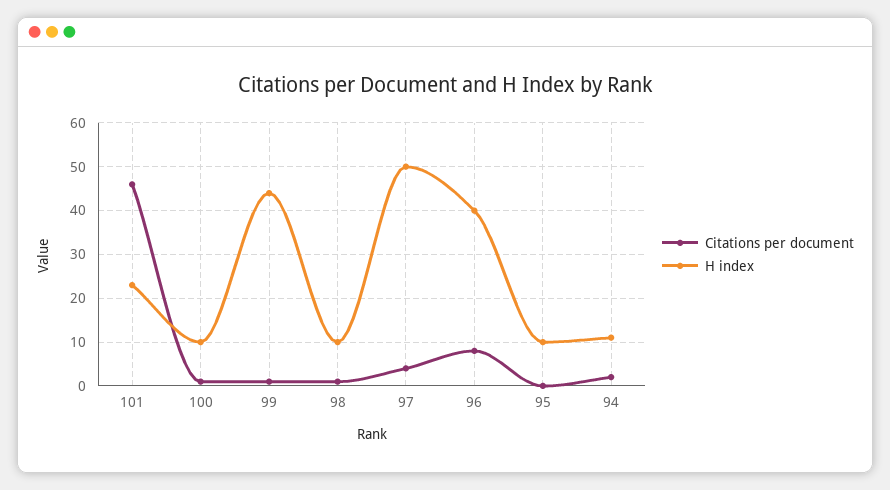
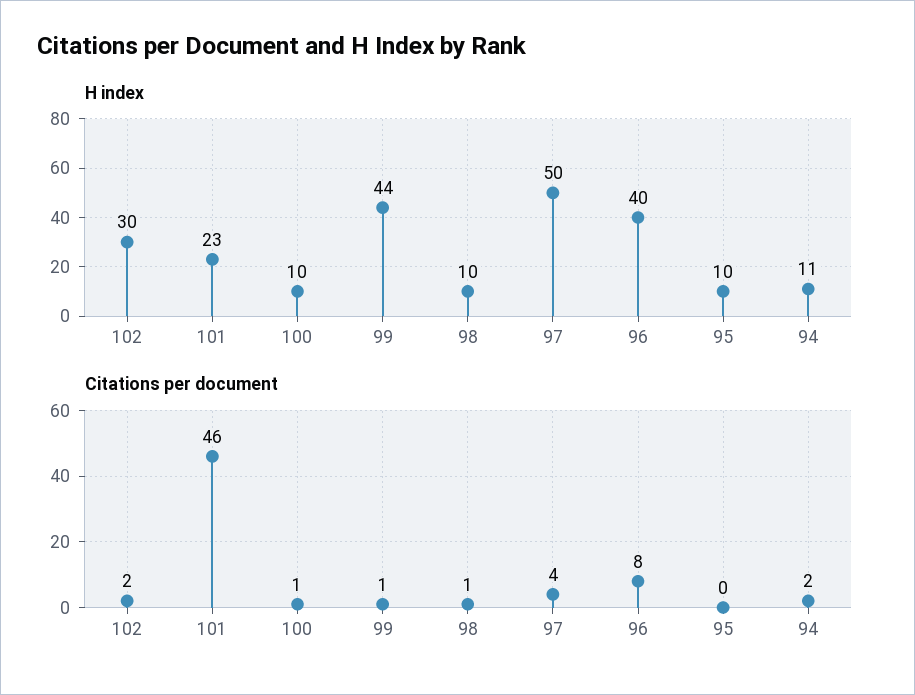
H index, 102: none -> 30
Citations per document, 102: none -> 2

